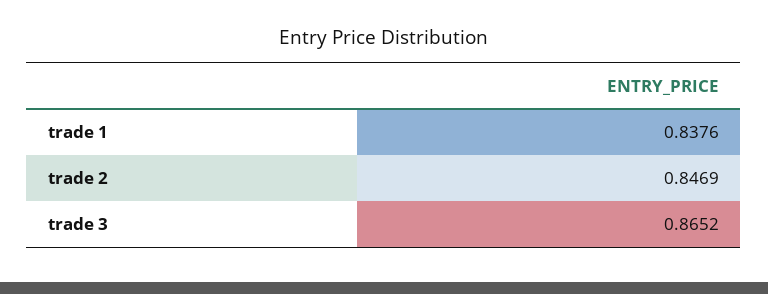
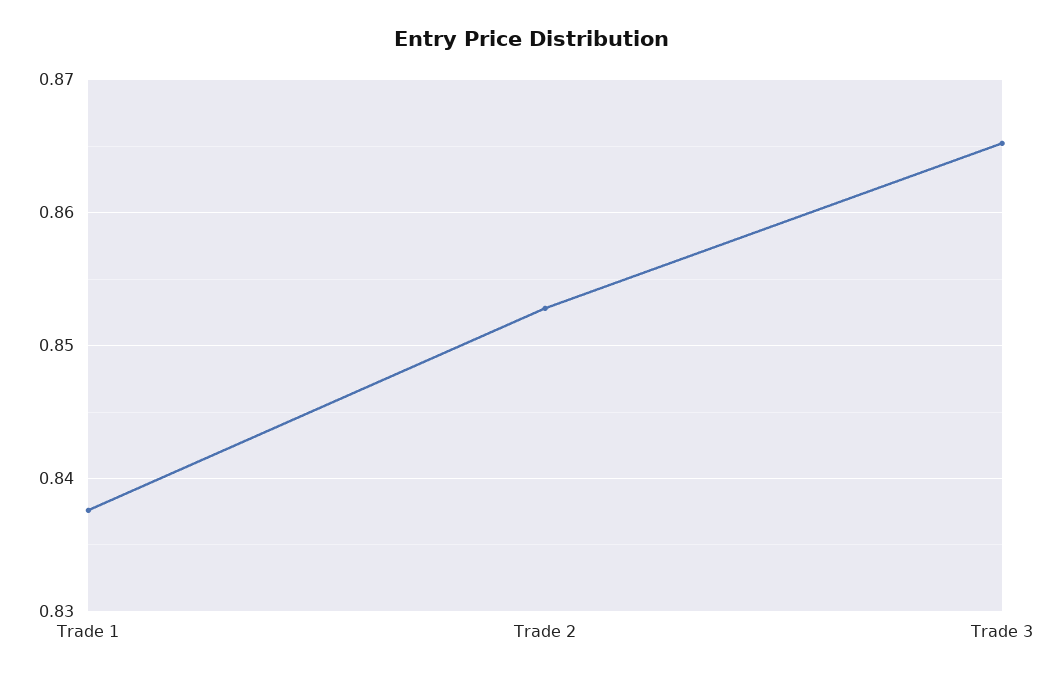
trade 2: 0.8469 -> 0.853

